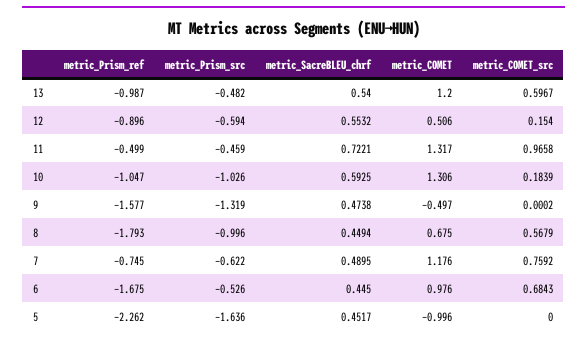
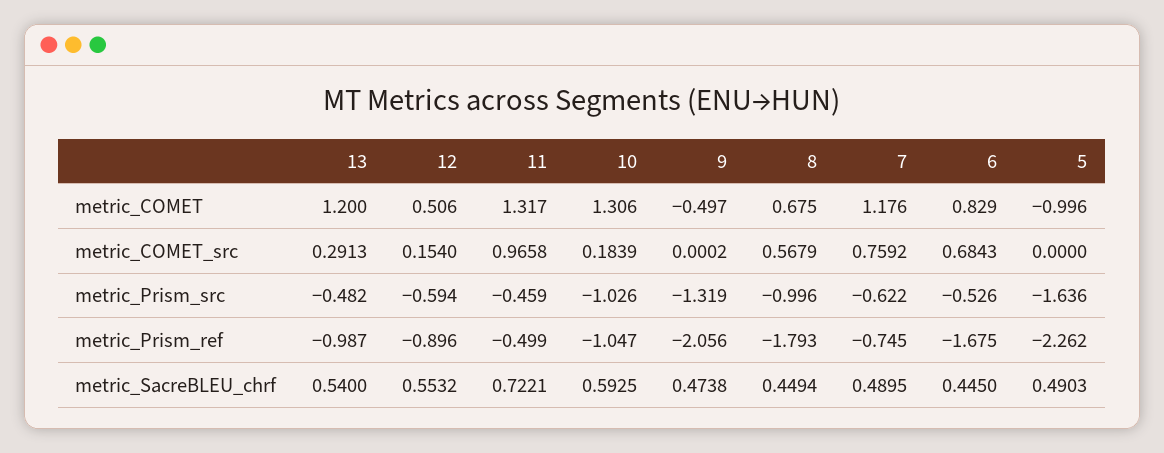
metric_COMET_src, 13: 0.5967 -> 0.2913
metric_Prism_ref, 9: -1.577 -> -2.056
metric_COMET, 6: 0.976 -> 0.829
metric_SacreBLEU_chrf, 5: 0.4517 -> 0.4903

